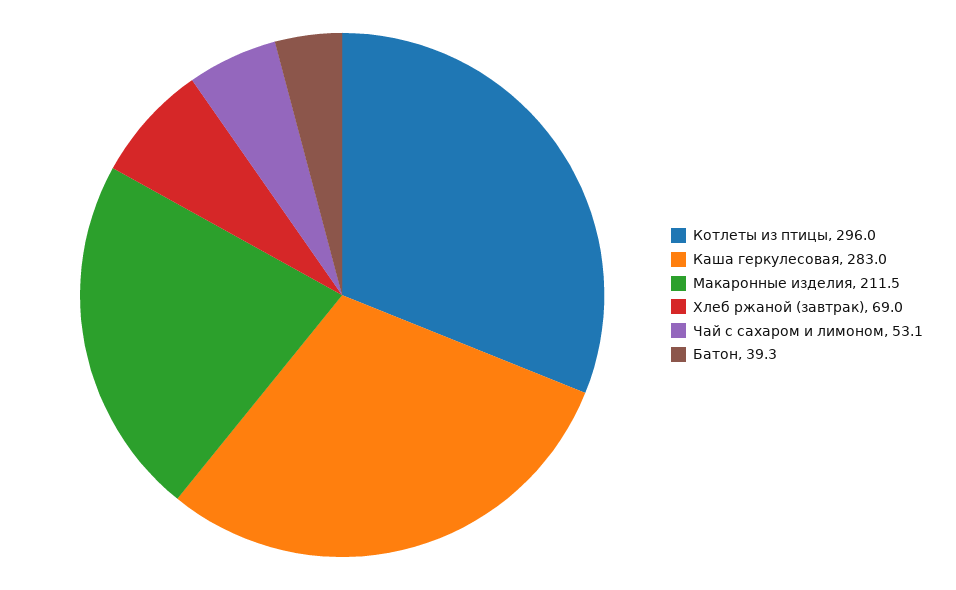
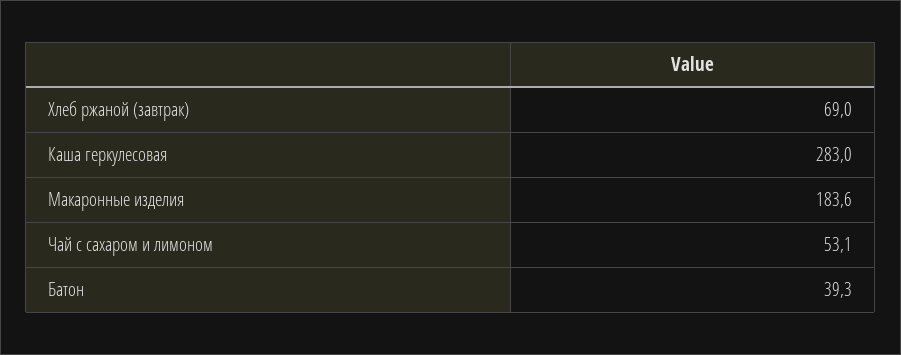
Котлеты из птицы: 296 -> none
Макаронные изделия: 211.5 -> 183.6

